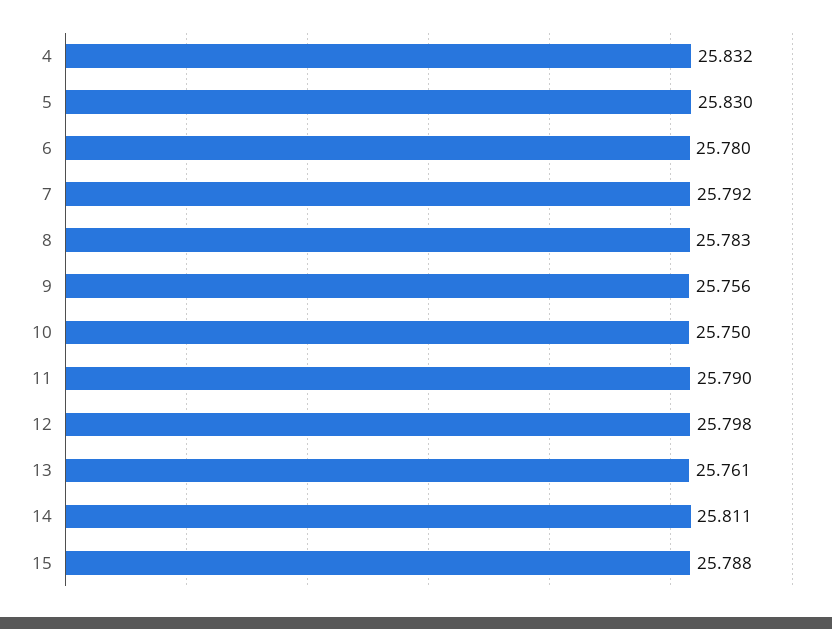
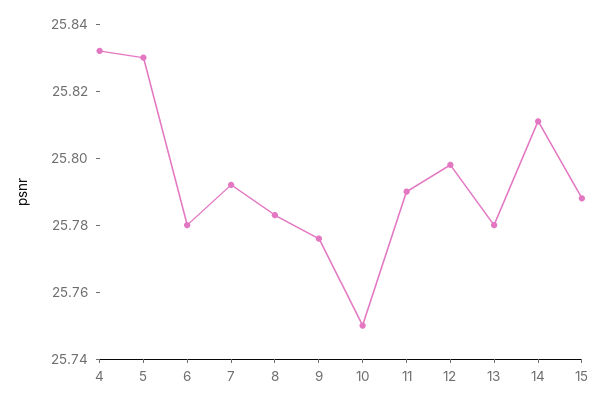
9: 25.756 -> 25.775
13: 25.761 -> 25.78

